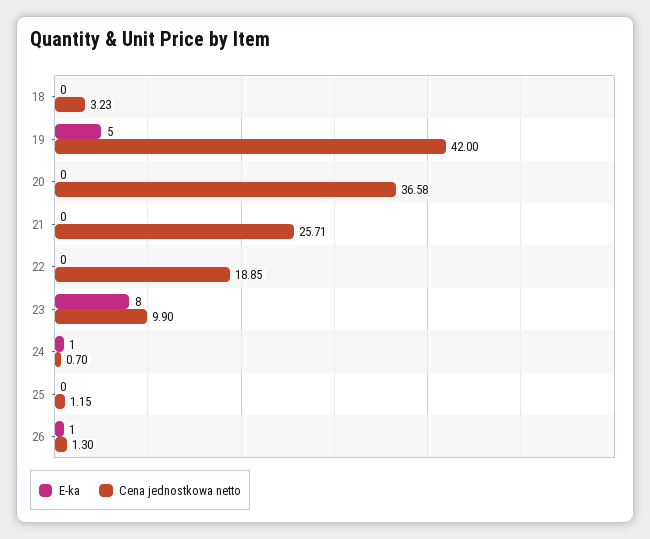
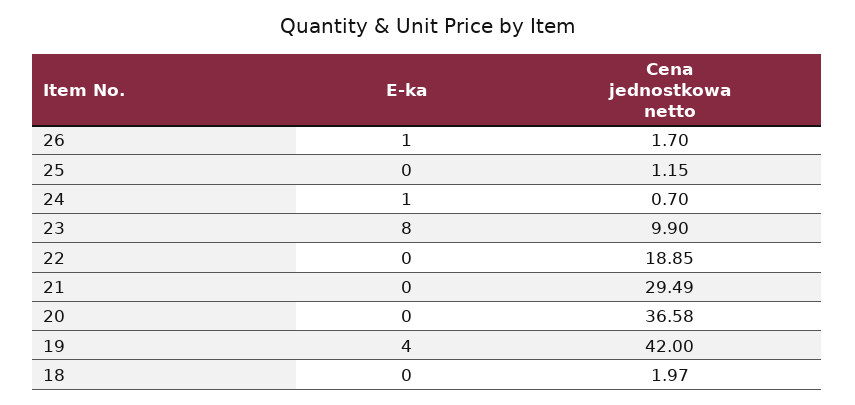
Cena jednostkowa netto, 18: 3.23 -> 1.97
E-ka, 19: 5 -> 4
Cena jednostkowa netto, 21: 25.71 -> 29.49
Cena jednostkowa netto, 26: 1.3 -> 1.7

